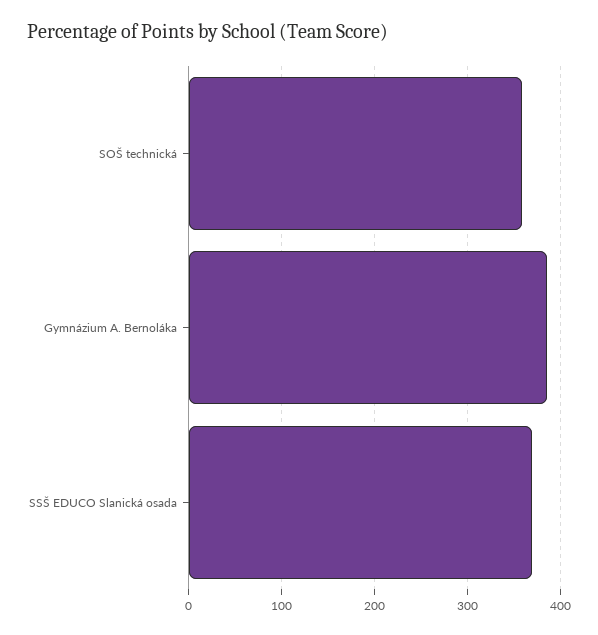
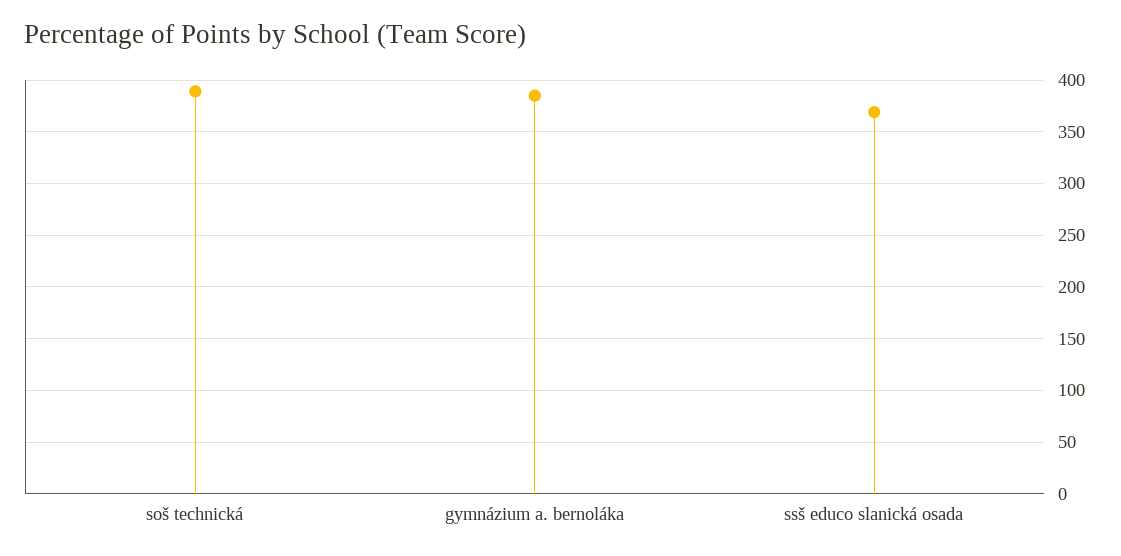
SOŠ technická: 360 -> 390

